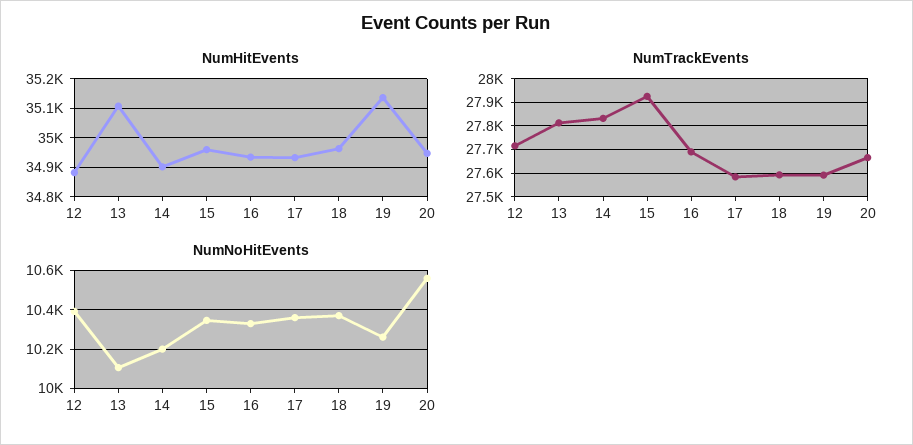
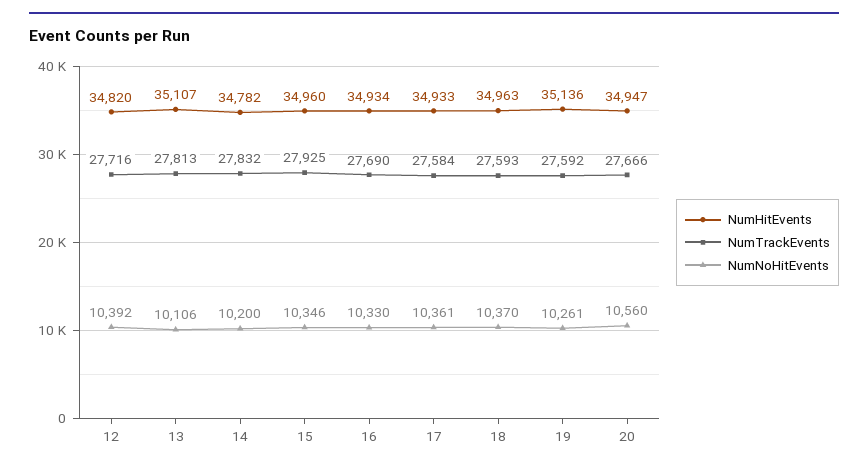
NumHitEvents, 12: 34875 -> 34820
NumHitEvents, 14: 34900 -> 34782

